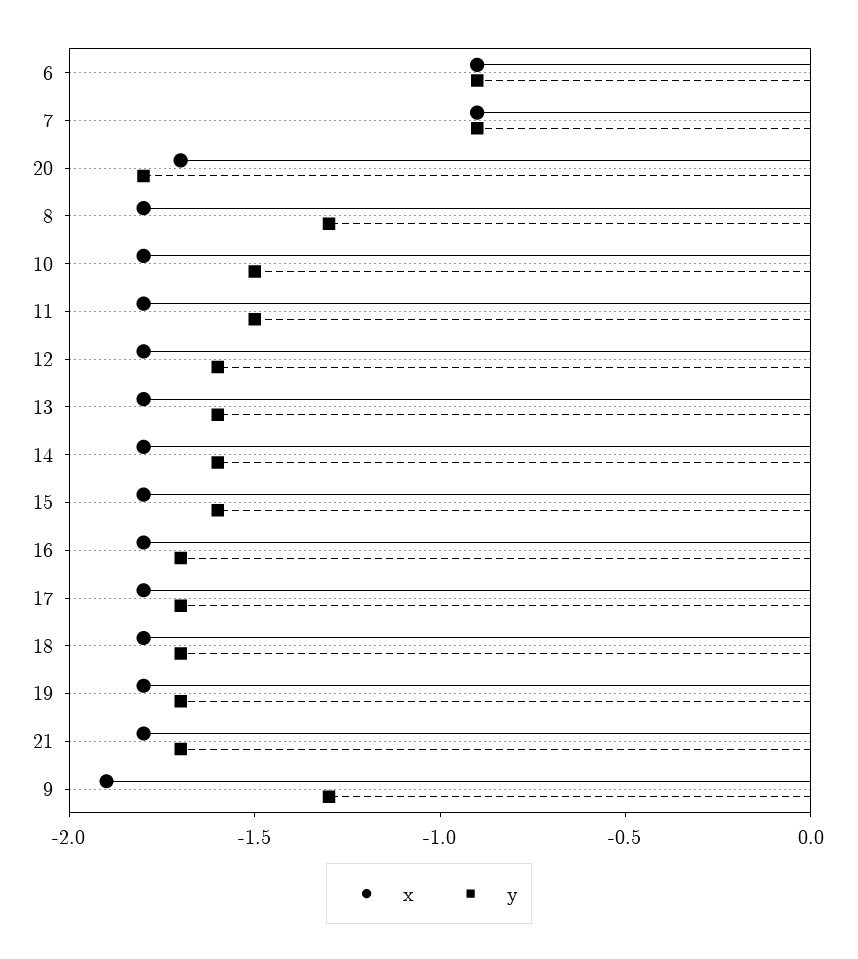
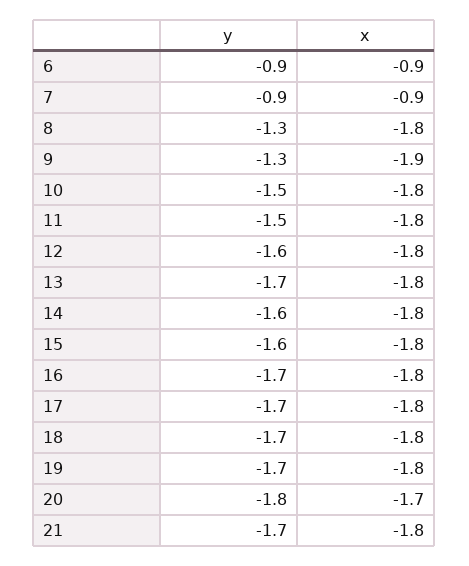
y, 13: -1.6 -> -1.7

